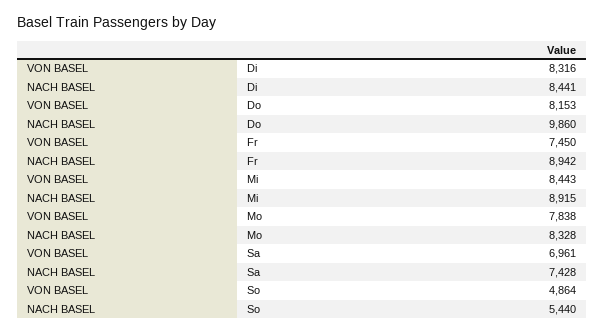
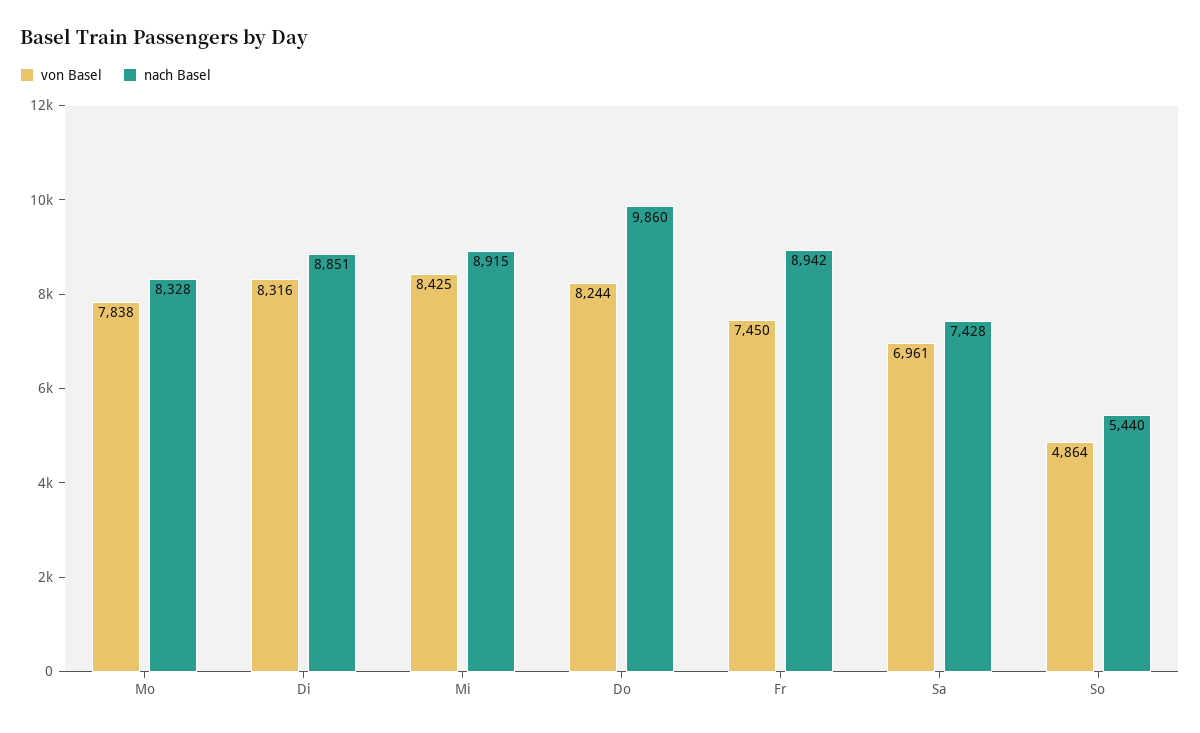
NACH BASEL, Di: 8441 -> 8851
VON BASEL, Do: 8153 -> 8244
VON BASEL, Mi: 8443 -> 8425

